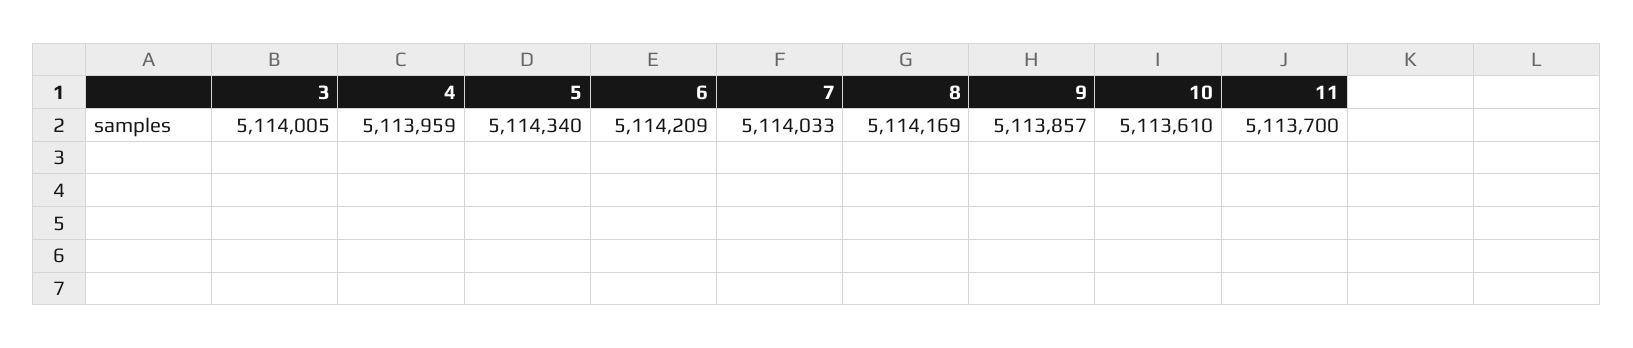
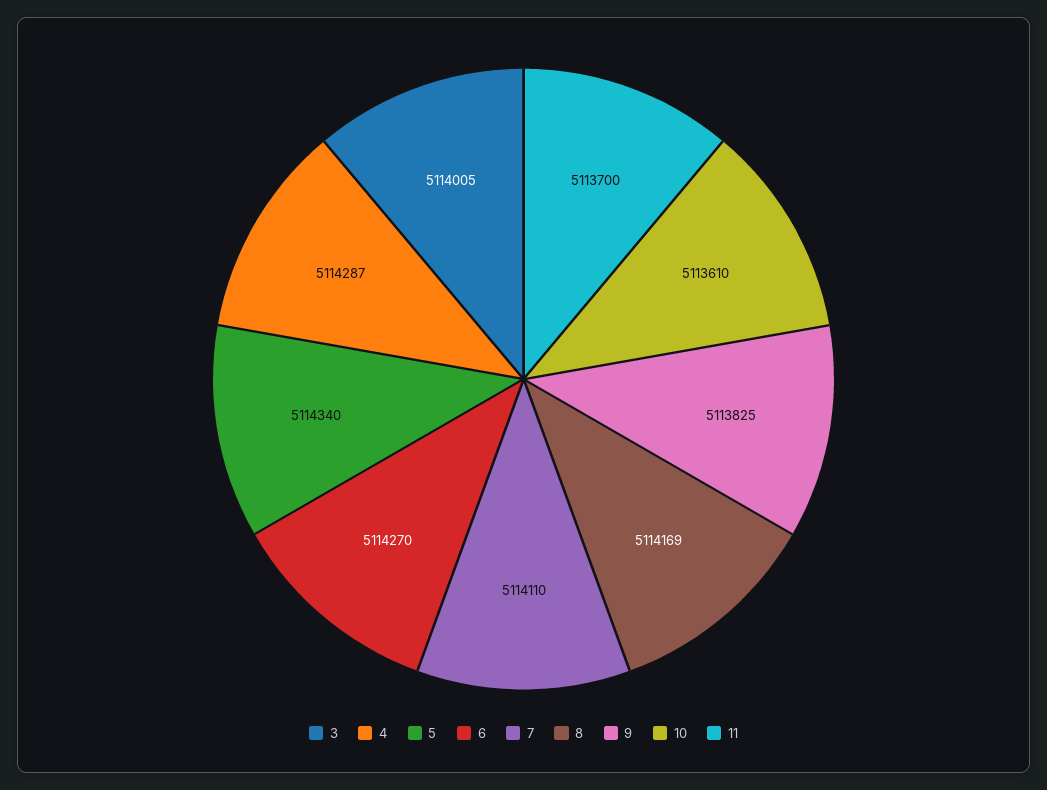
4: 5113959 -> 5114287
6: 5114209 -> 5114270
7: 5114033 -> 5114110
9: 5113857 -> 5113825

